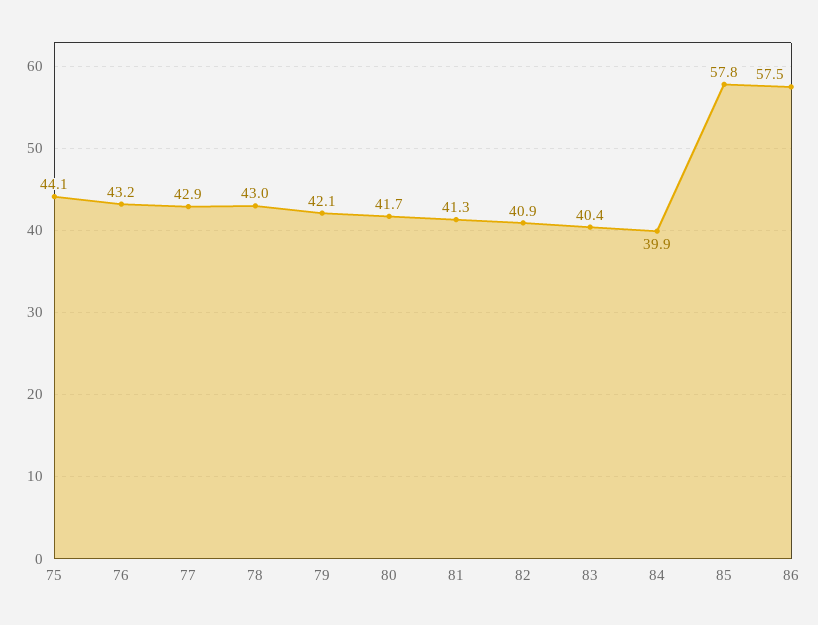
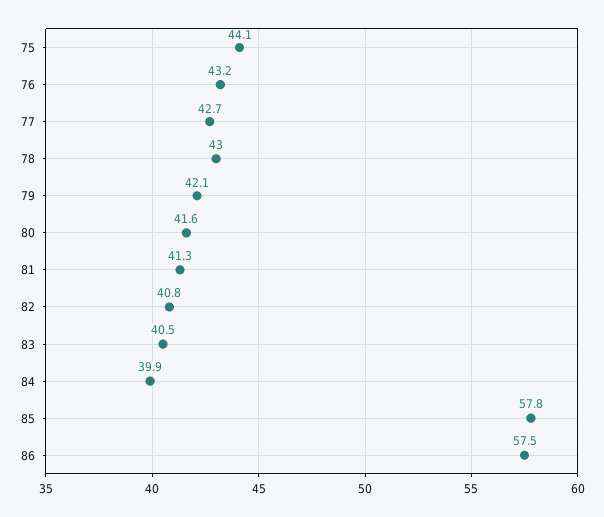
77: 42.9 -> 42.7
80: 41.7 -> 41.6
82: 40.9 -> 40.8
83: 40.4 -> 40.5

